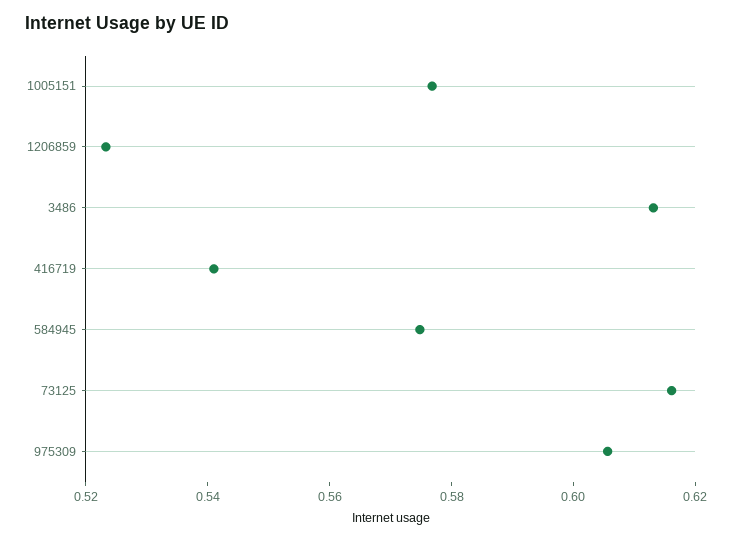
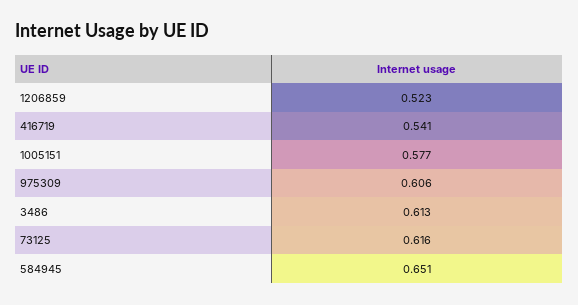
584945: 0.575 -> 0.651

